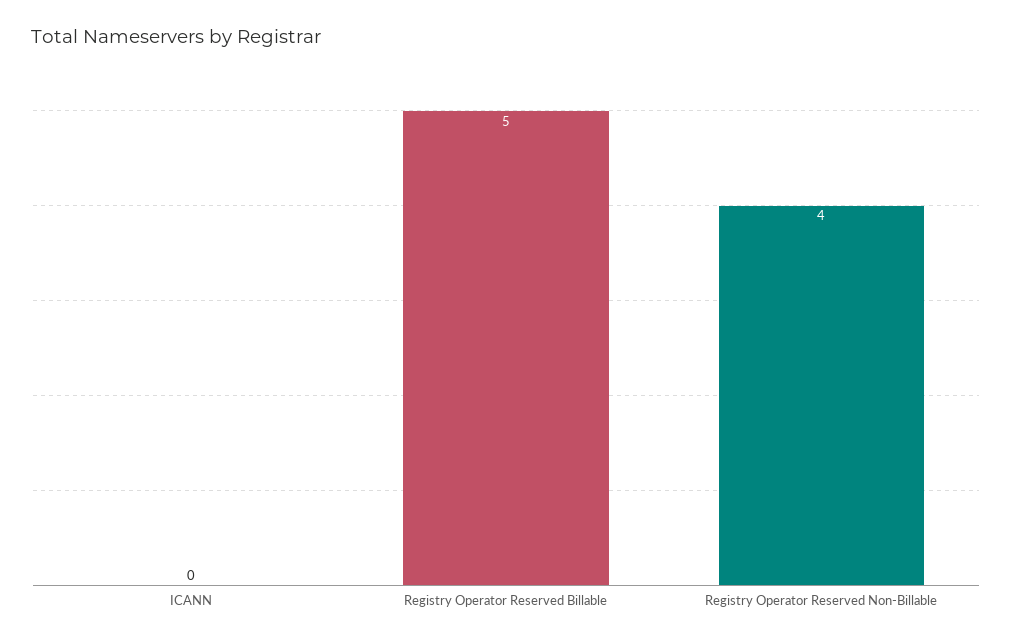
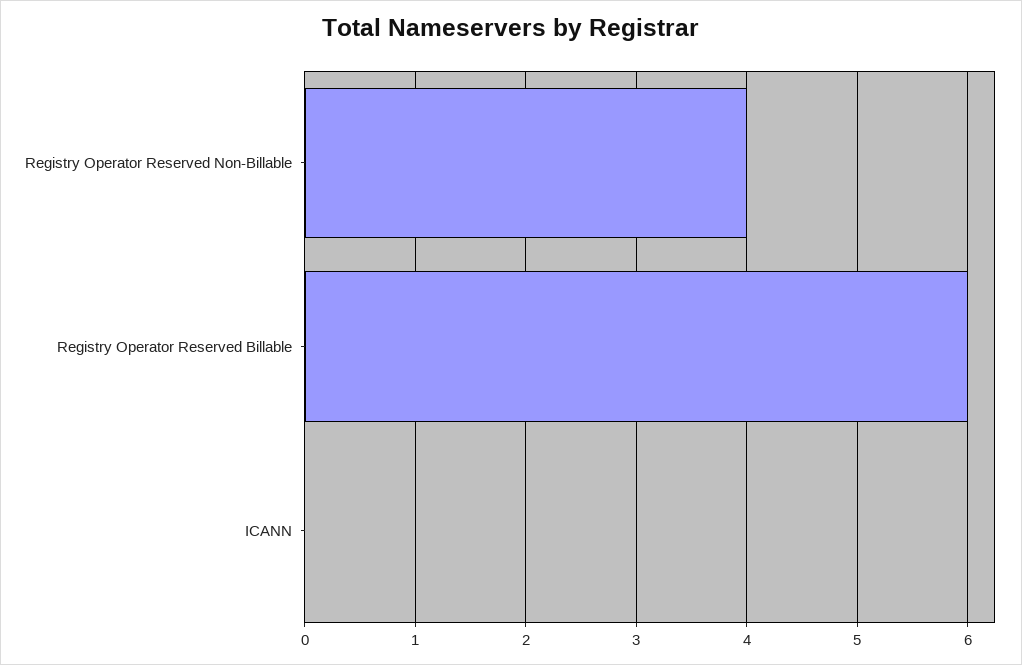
Registry Operator Reserved Billable: 5 -> 6

